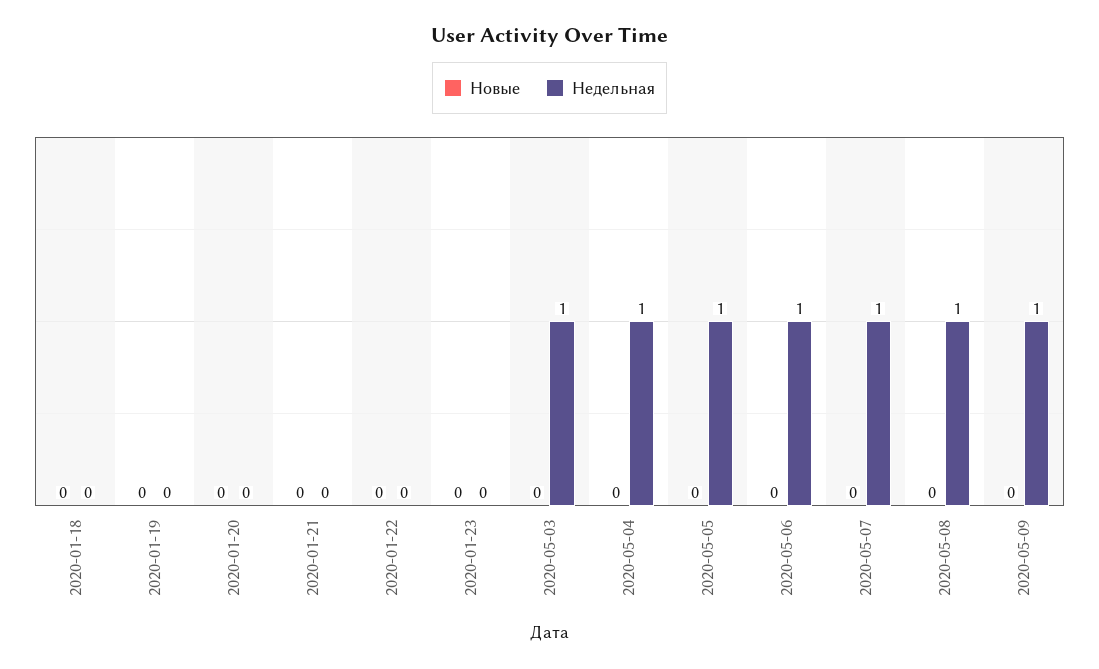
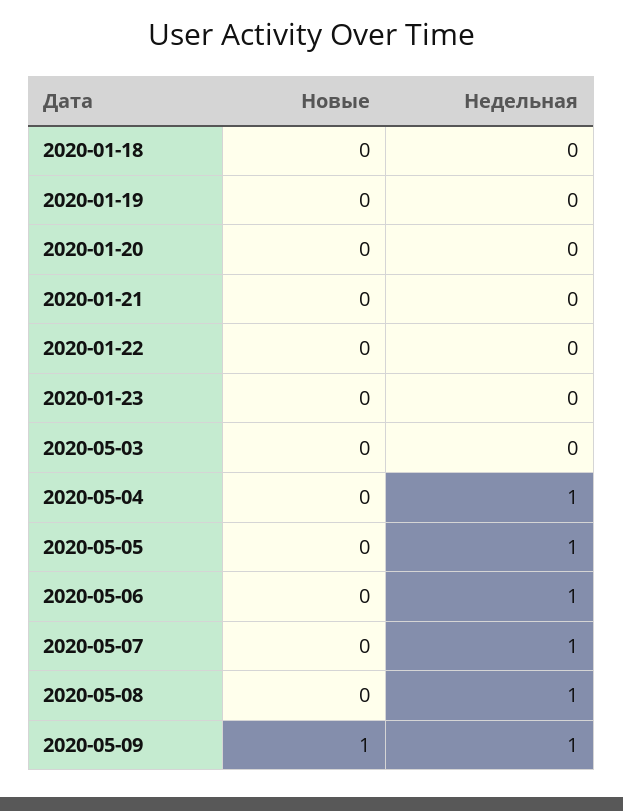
Недельная, 2020-05-03: 1 -> 0
Новые, 2020-05-09: 0 -> 1

